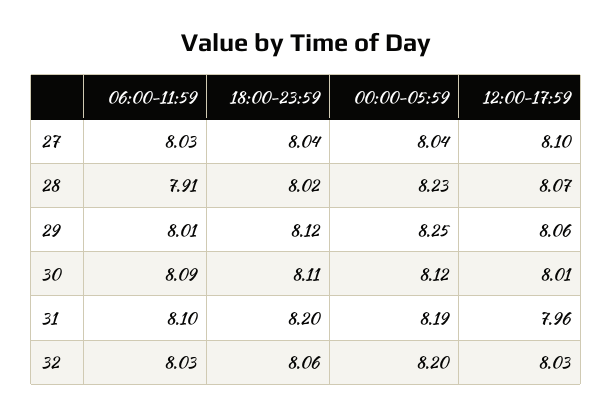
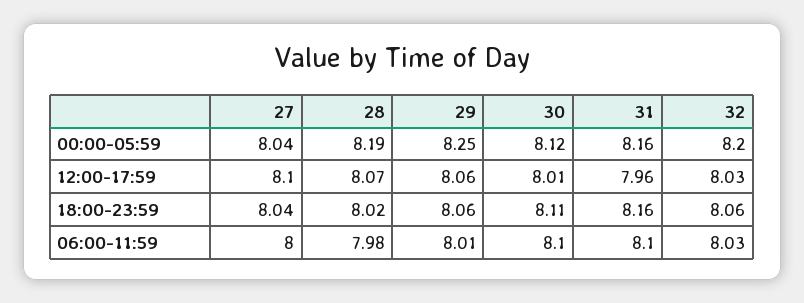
06:00-11:59, 27: 8.03 -> 8
06:00-11:59, 28: 7.91 -> 7.98
00:00-05:59, 28: 8.23 -> 8.19
18:00-23:59, 29: 8.12 -> 8.06
06:00-11:59, 30: 8.09 -> 8.1
18:00-23:59, 31: 8.2 -> 8.16
00:00-05:59, 31: 8.19 -> 8.16

